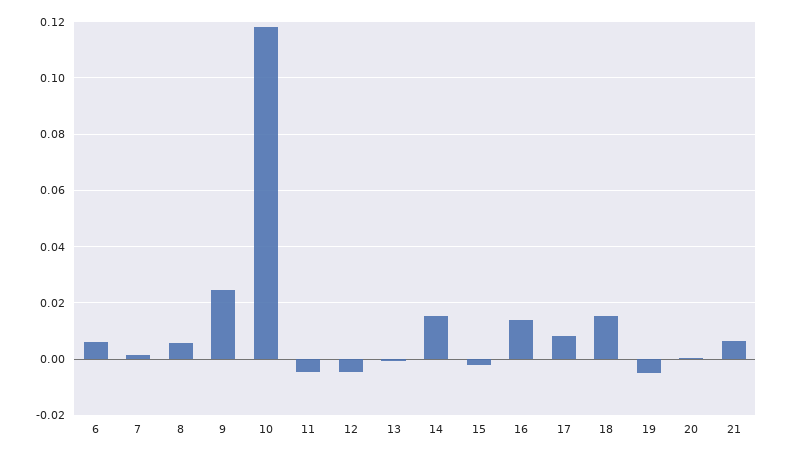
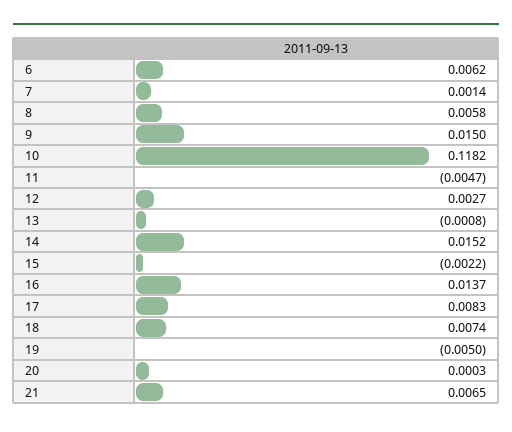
9: 0.025 -> 0.015
12: -0.005 -> 0.0027
18: 0.015 -> 0.0074

